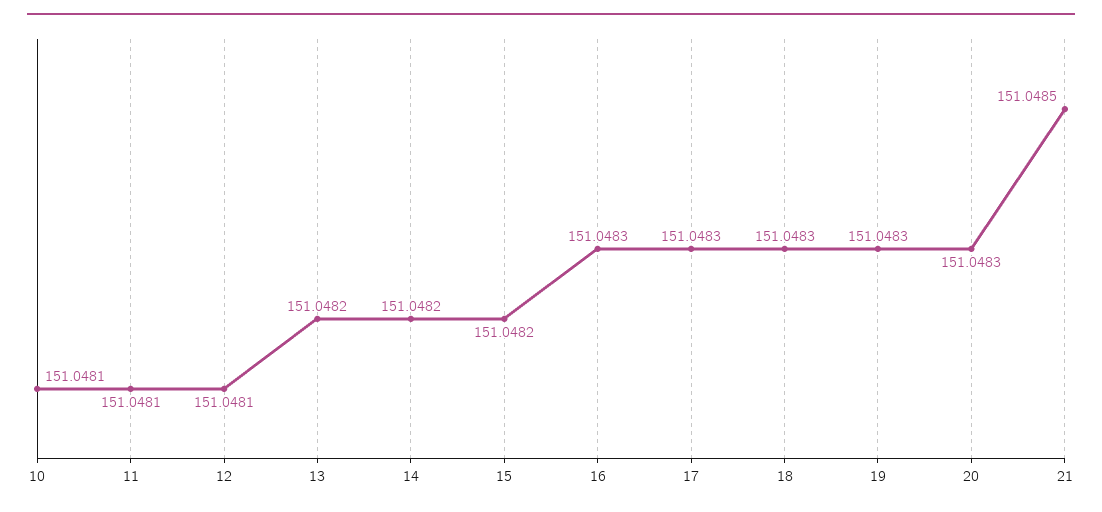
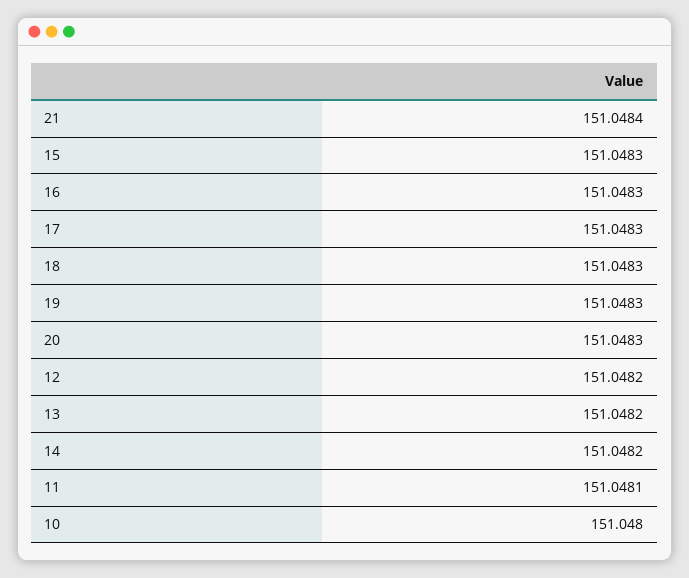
10: 151.0481 -> 151.048
12: 151.0481 -> 151.0482
15: 151.0482 -> 151.0483
21: 151.0485 -> 151.0484

